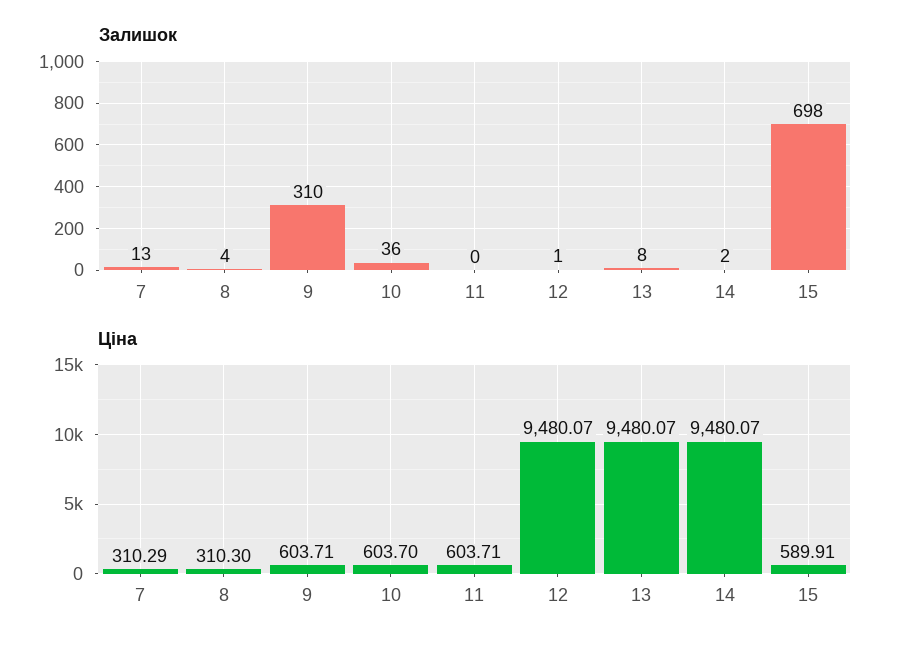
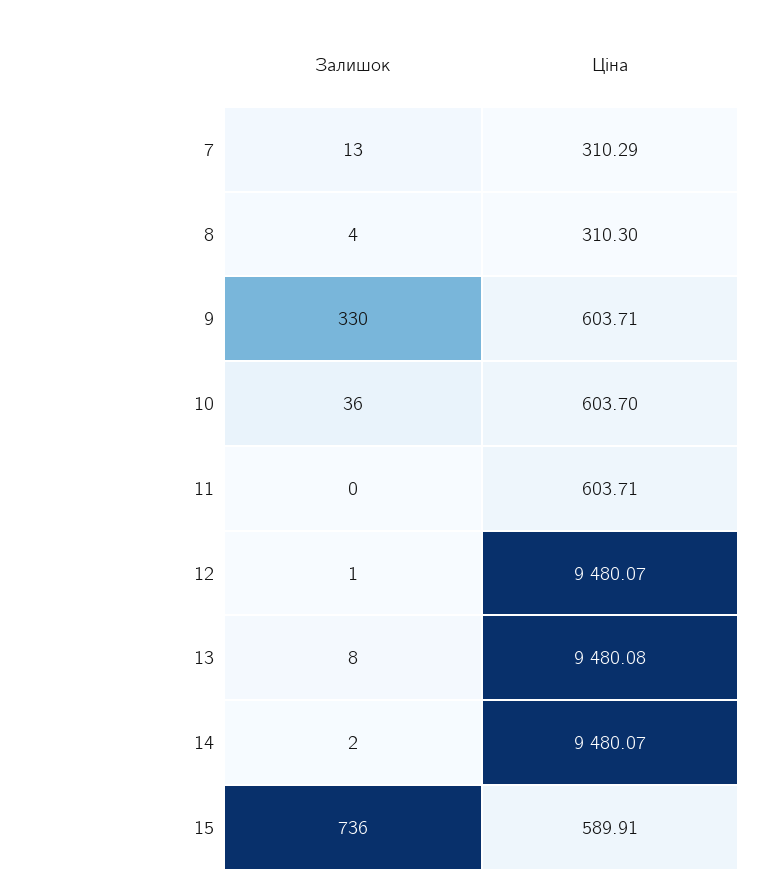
Залишок, 9: 310 -> 330
Залишок, 15: 698 -> 736
Ціна, 13: 9480.07 -> 9480.08

